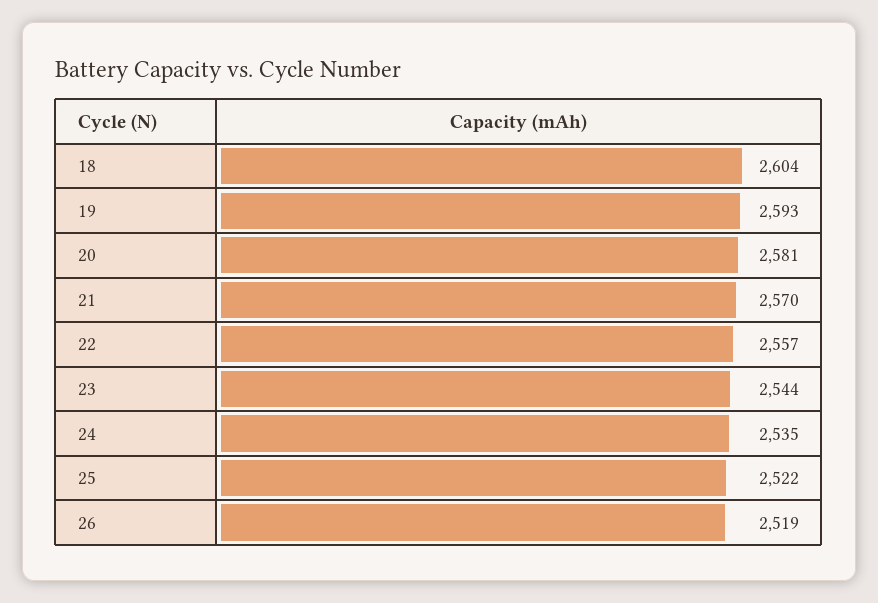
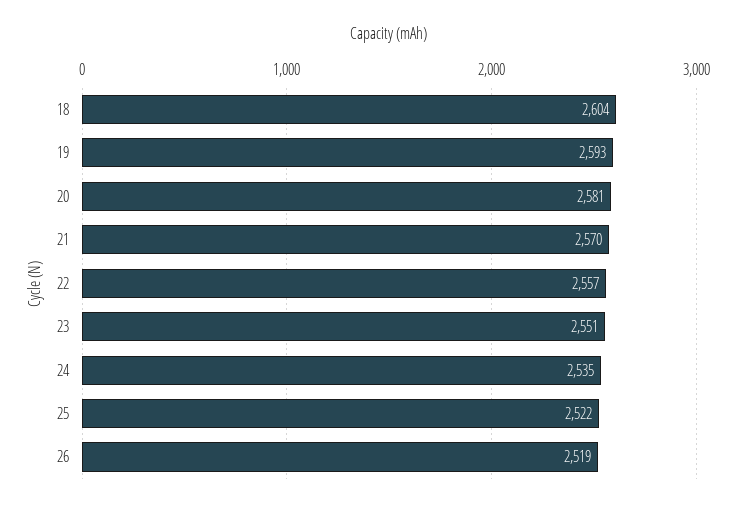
23: 2544 -> 2551

